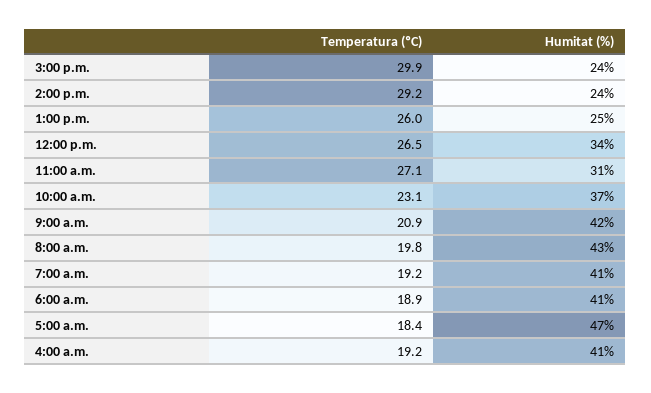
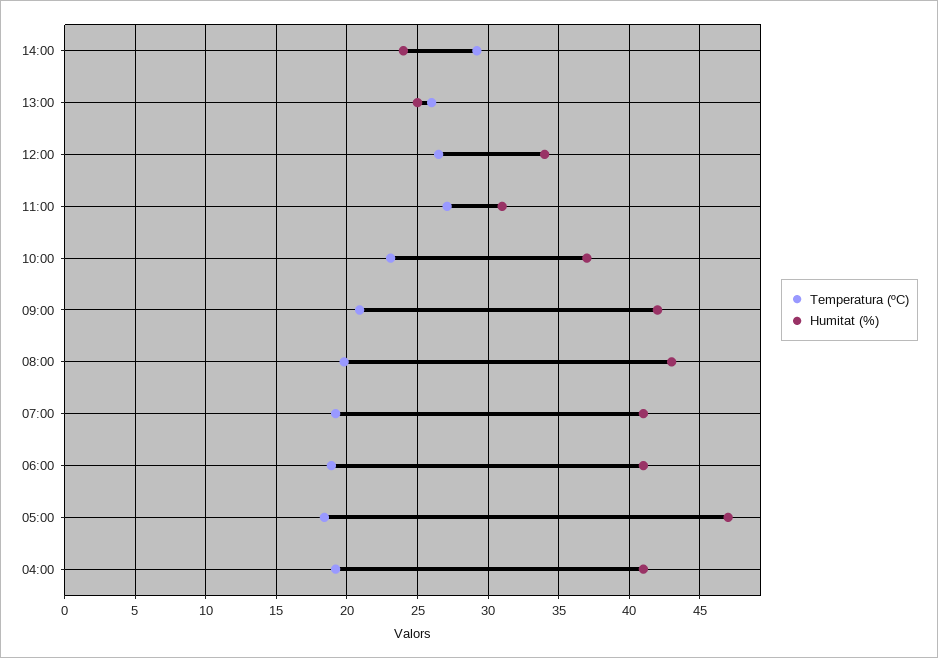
Temperatura (ºC), 3:00 p.m.: 29.9 -> none
Humitat (%), 3:00 p.m.: 24 -> none

